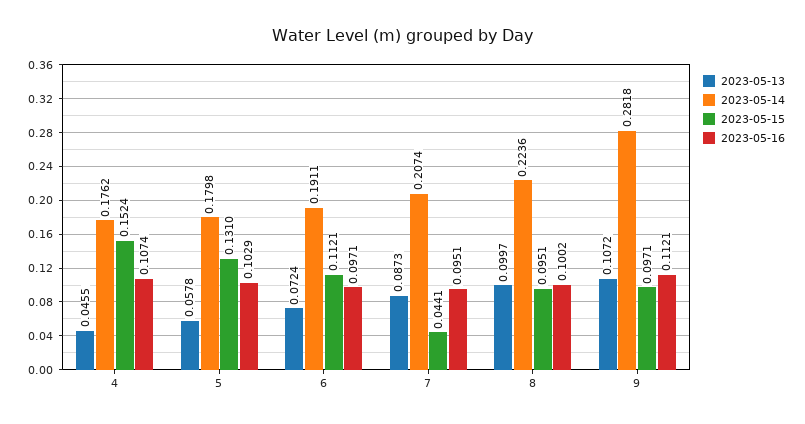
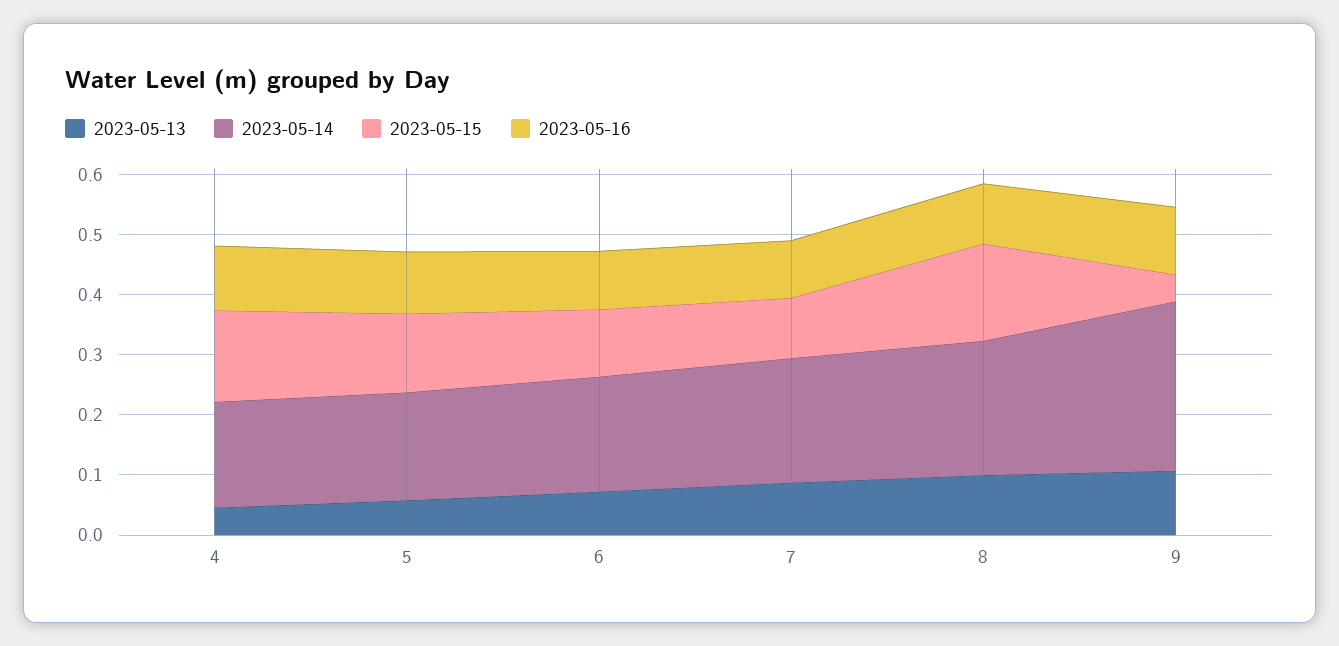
2023-05-15, 7: 0.0441 -> 0.1
2023-05-15, 8: 0.0951 -> 0.16
2023-05-15, 9: 0.0971 -> 0.04

